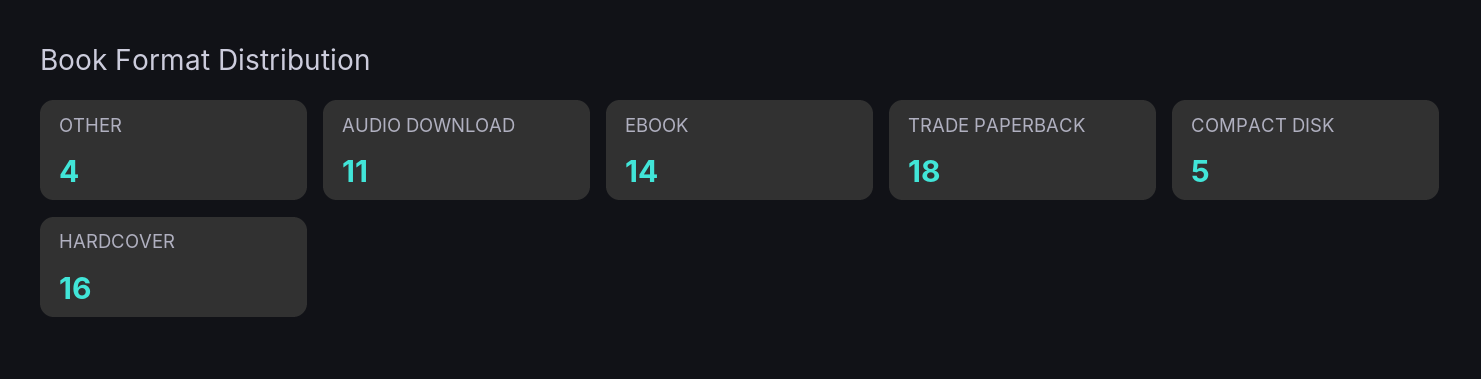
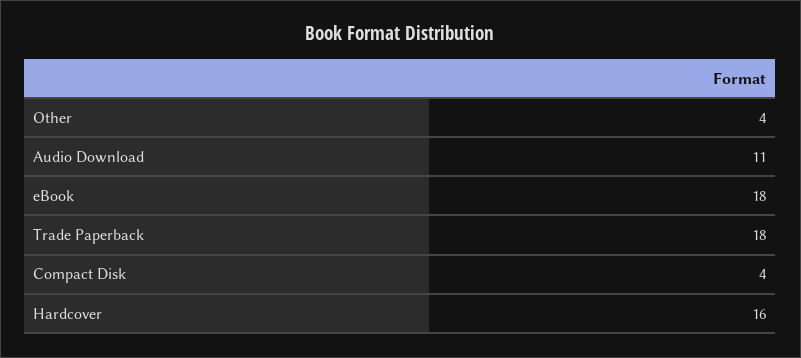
EBOOK: 14 -> 18
COMPACT DISK: 5 -> 4

